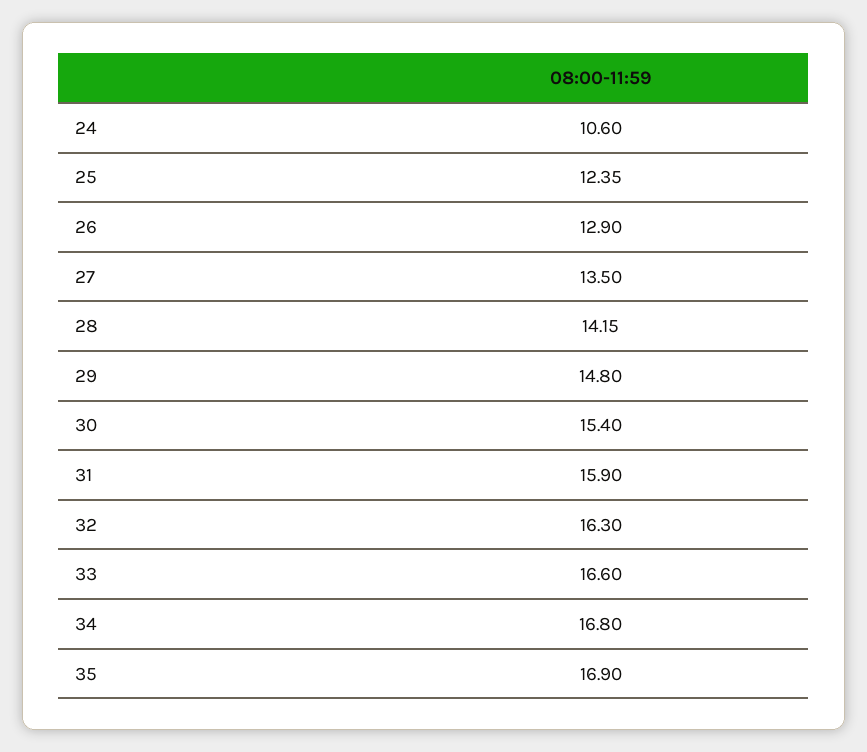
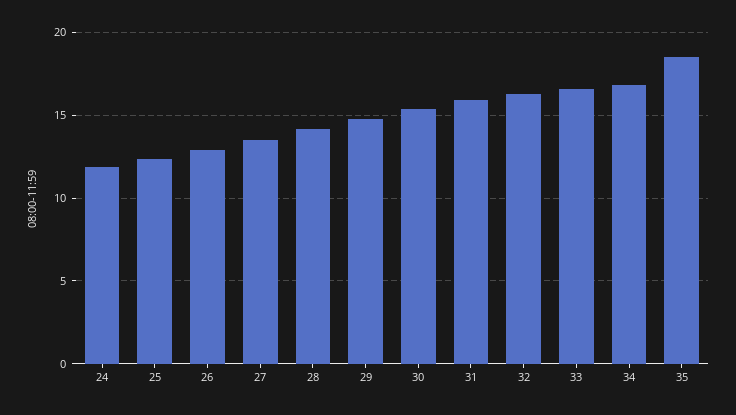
24: 10.6 -> 12
35: 16.9 -> 18.5

